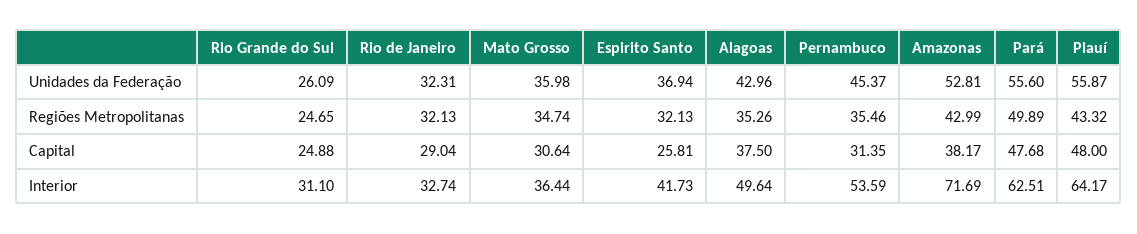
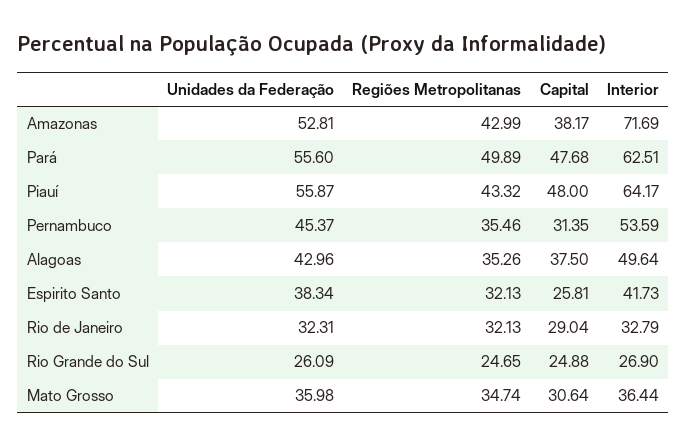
Espirito Santo, Unidades da Federação: 36.94 -> 38.34
Rio Grande do Sul, Interior: 31.1 -> 26.9
Rio de Janeiro, Interior: 32.74 -> 32.79

